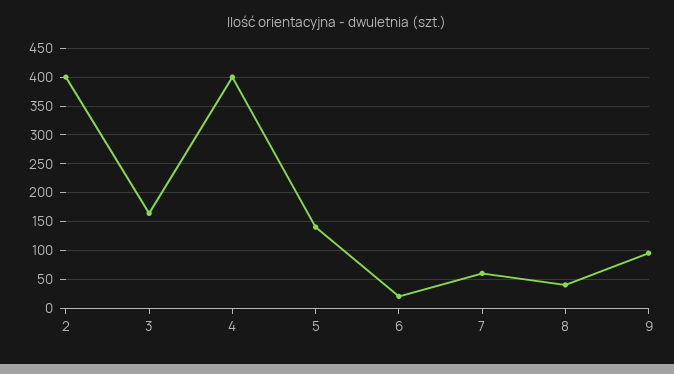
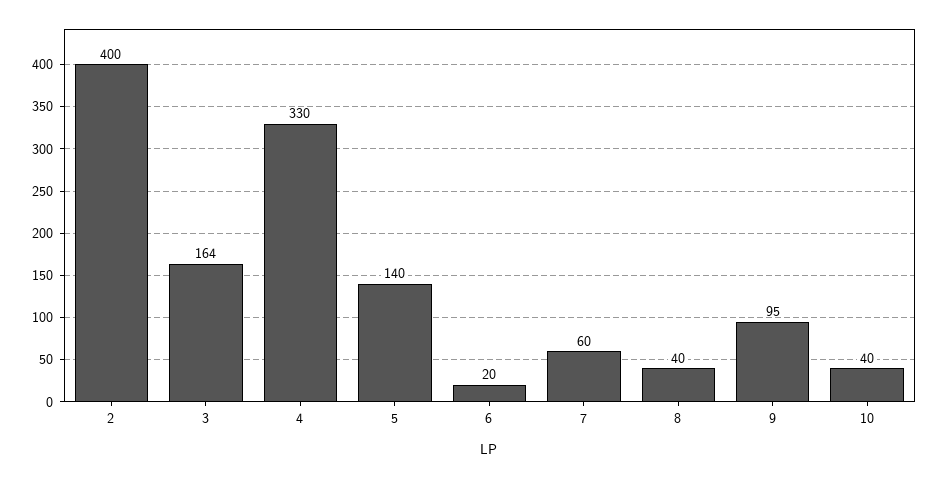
4: 400 -> 330
10: none -> 40

